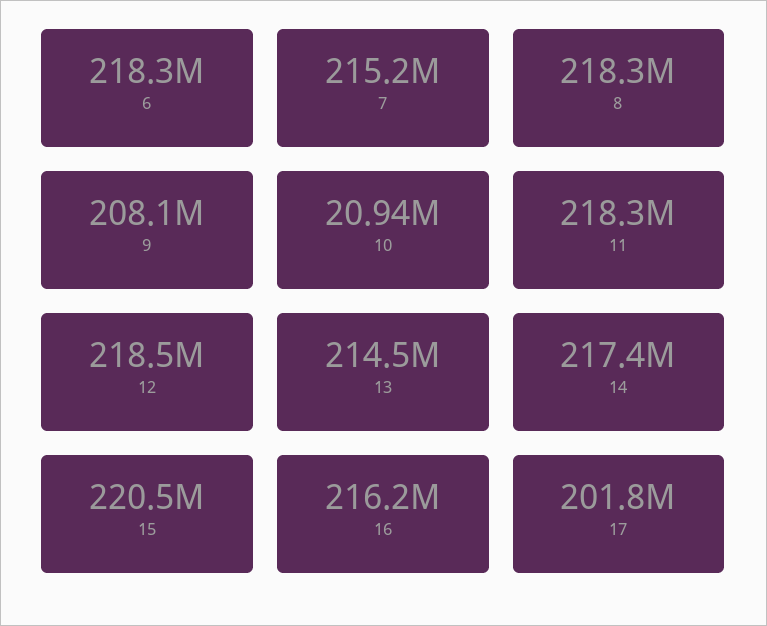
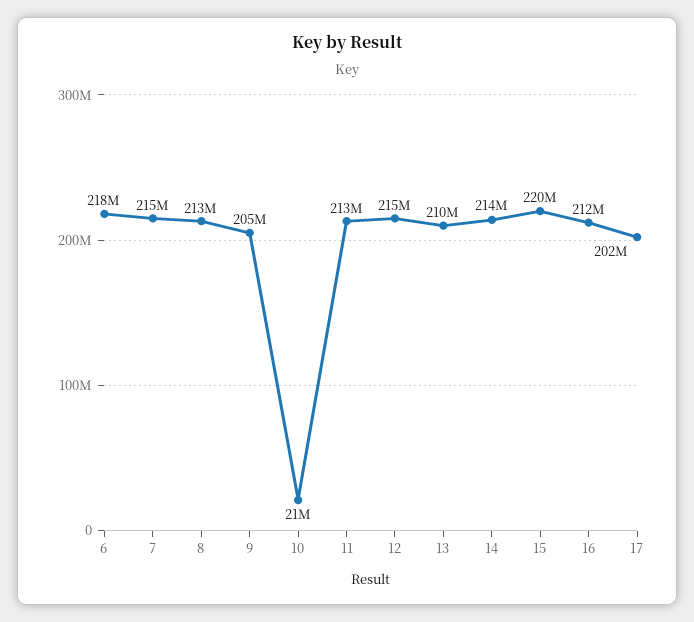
8: 218300000 -> 213000000
9: 208100000 -> 205000000
11: 218300000 -> 213000000
12: 218500000 -> 215000000
13: 214500000 -> 210000000
14: 217400000 -> 214000000
16: 216200000 -> 212000000

